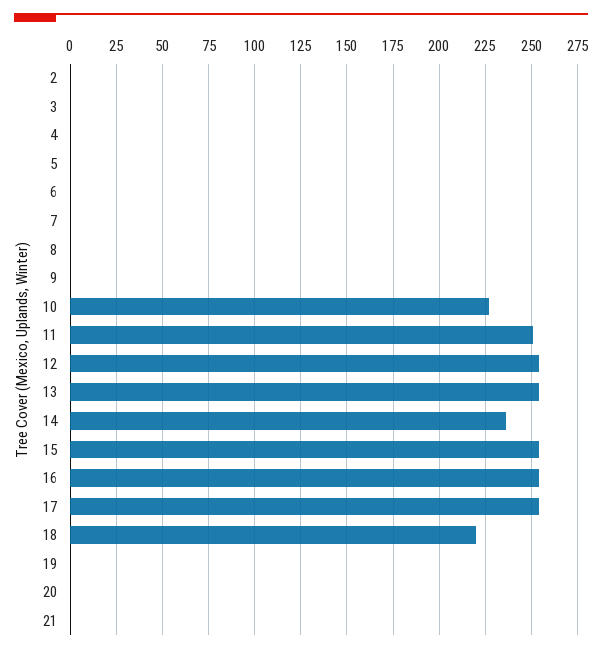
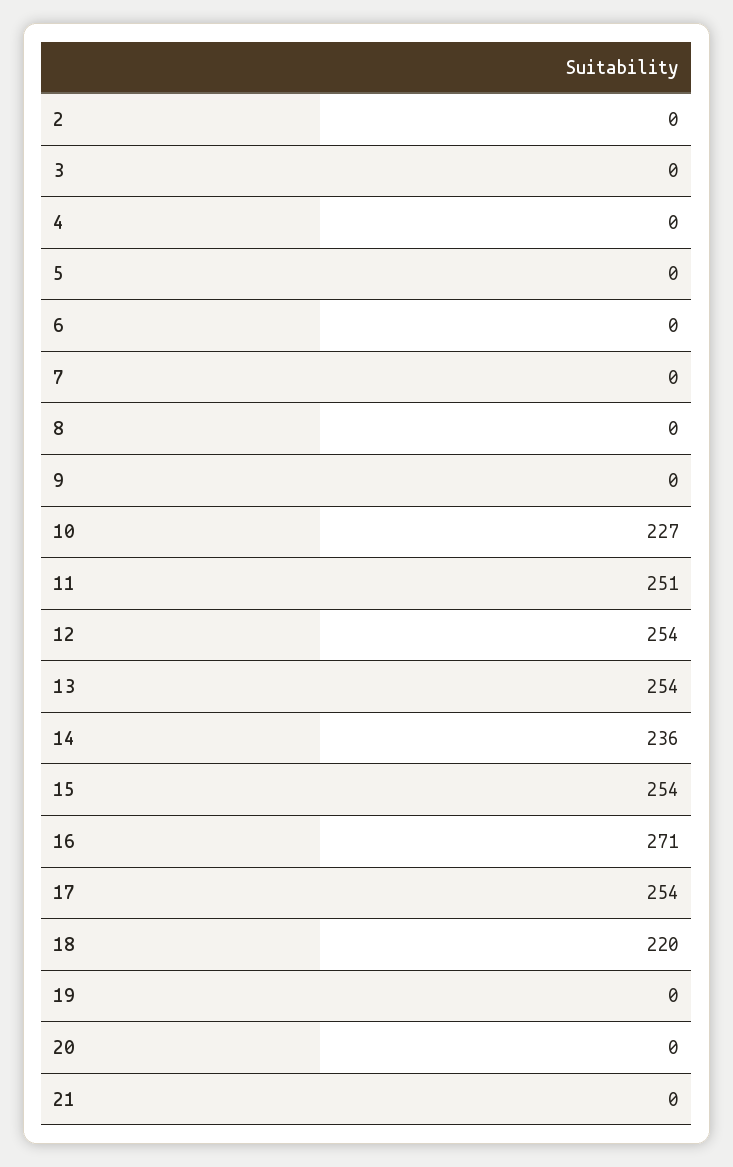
16: 255 -> 271

